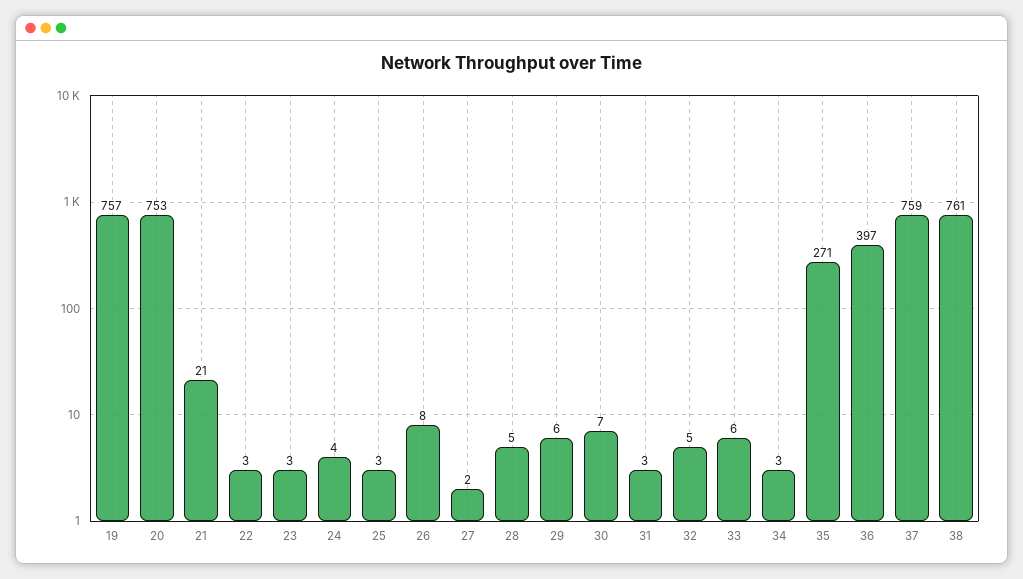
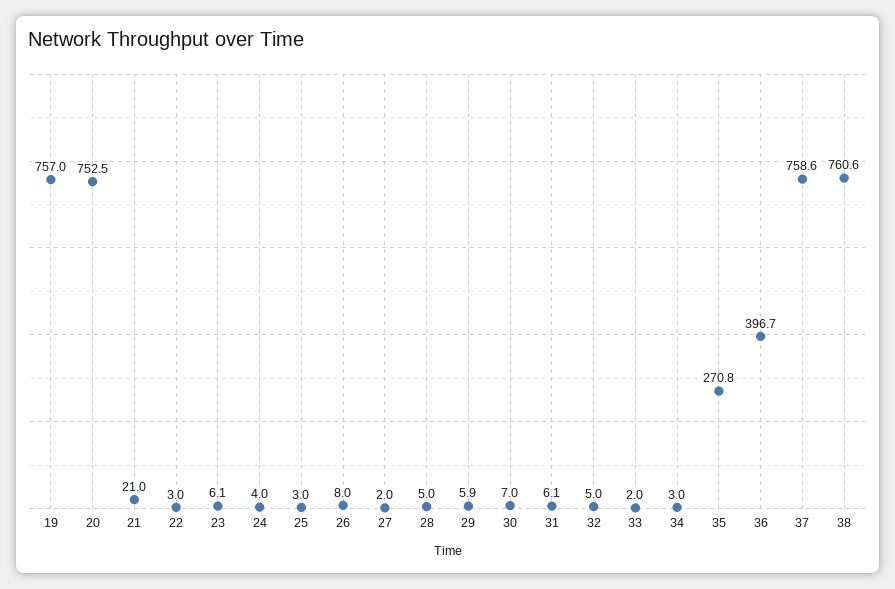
23: 3 -> 6.1
31: 3 -> 6.1
33: 6 -> 2

